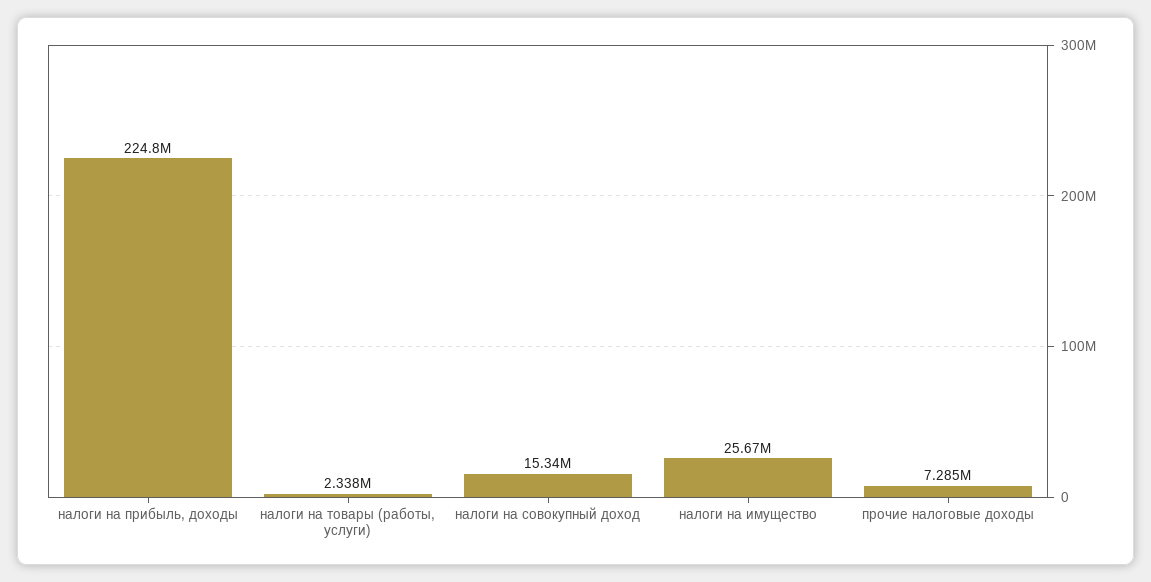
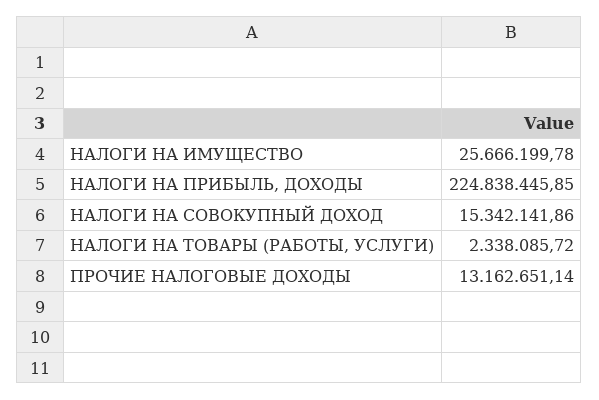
прочие налоговые доходы: 7285000 -> 13162651.14

